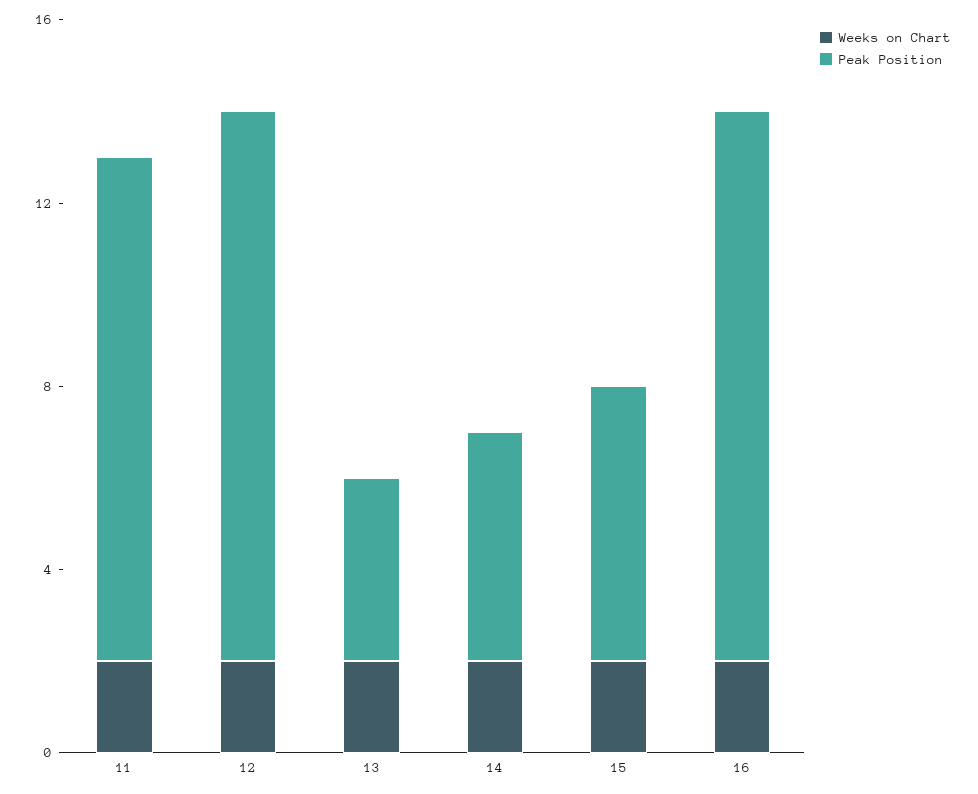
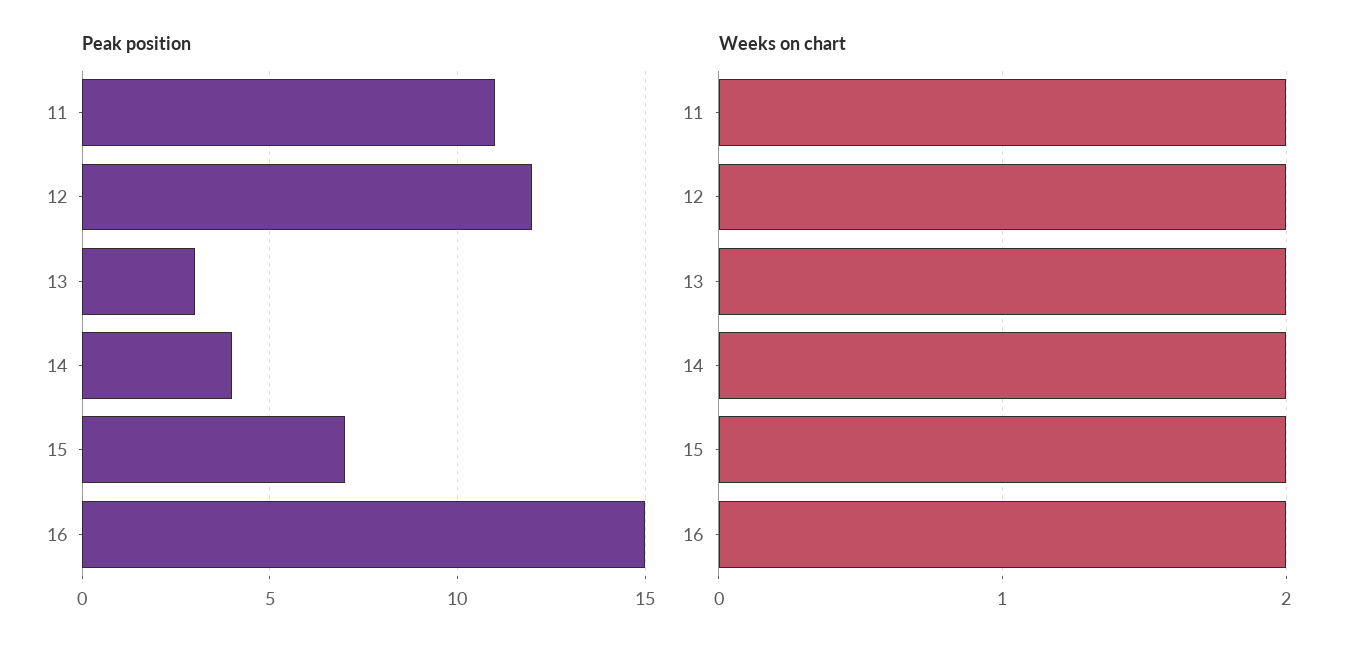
Peak Position, 13: 4 -> 3
Peak Position, 14: 5 -> 4
Peak Position, 15: 6 -> 7
Peak Position, 16: 12 -> 15

